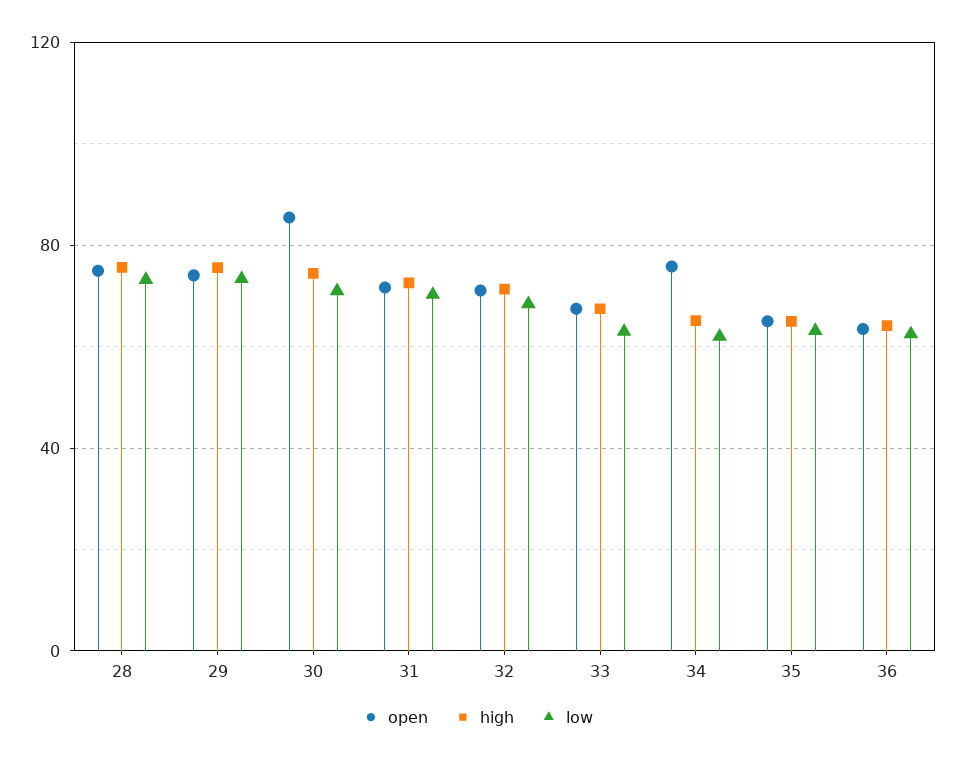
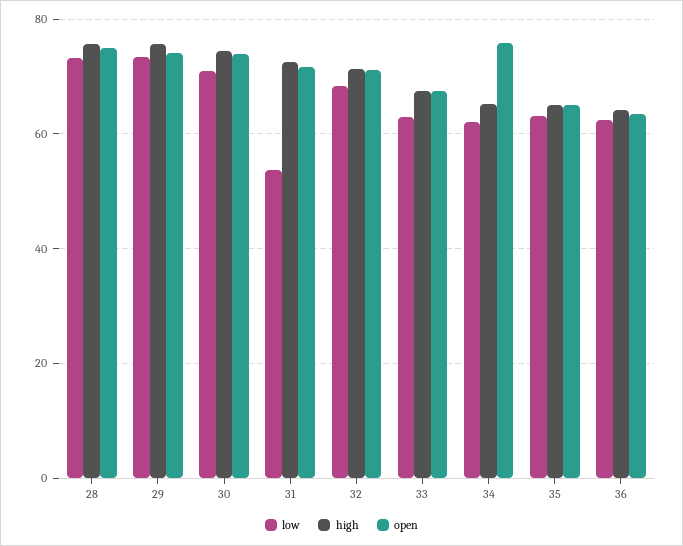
open, 30: 85 -> 74
low, 31: 70 -> 54

